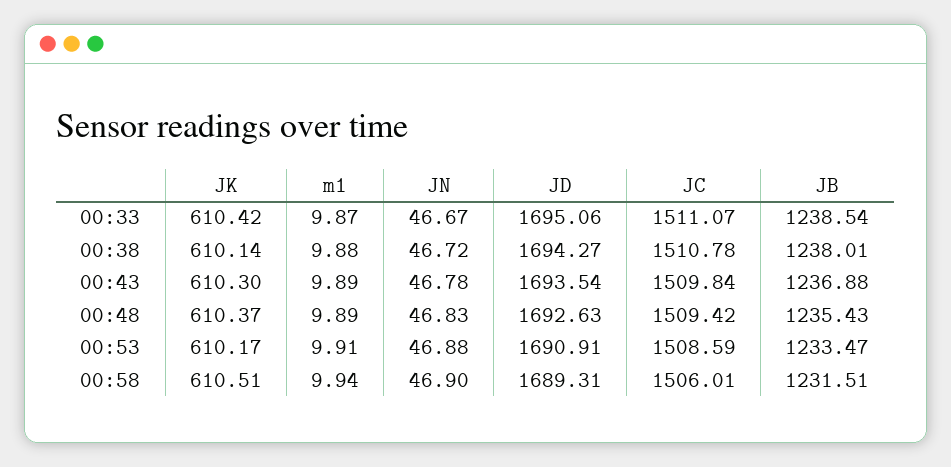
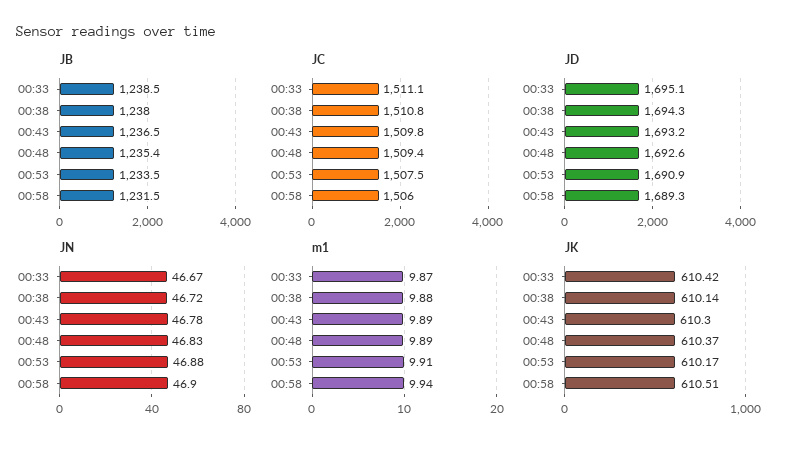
JD, 00:43: 1693.54 -> 1693.2
JB, 00:43: 1236.88 -> 1236.5
JC, 00:53: 1508.59 -> 1507.5

